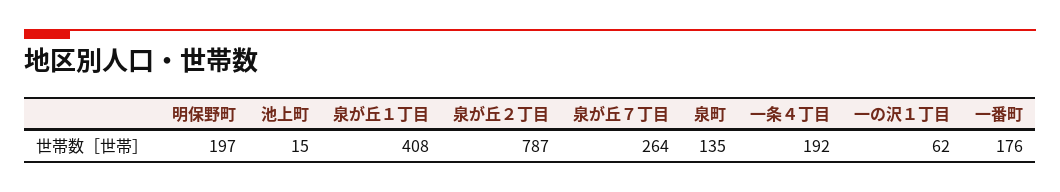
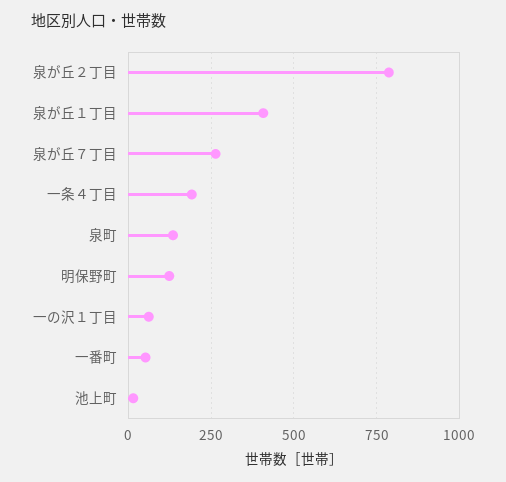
明保野町: 197 -> 125
一番町: 176 -> 50

